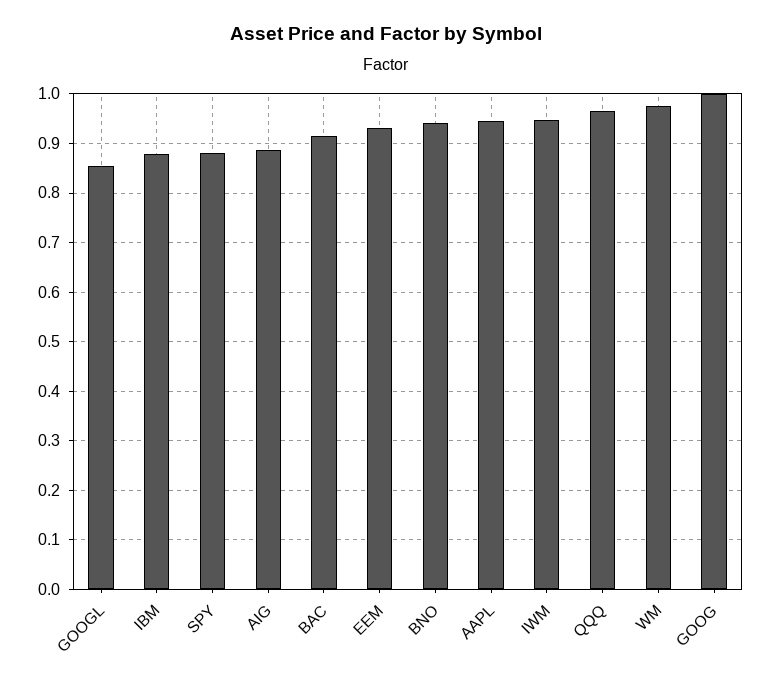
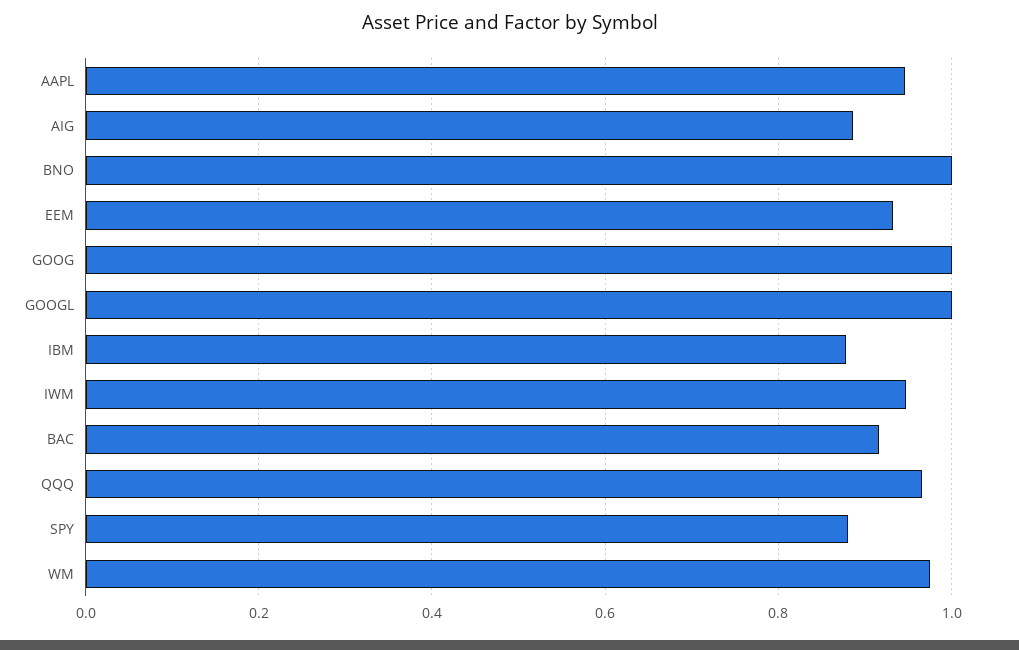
GOOGL: 0.86 -> 1
BNO: 0.94 -> 1

